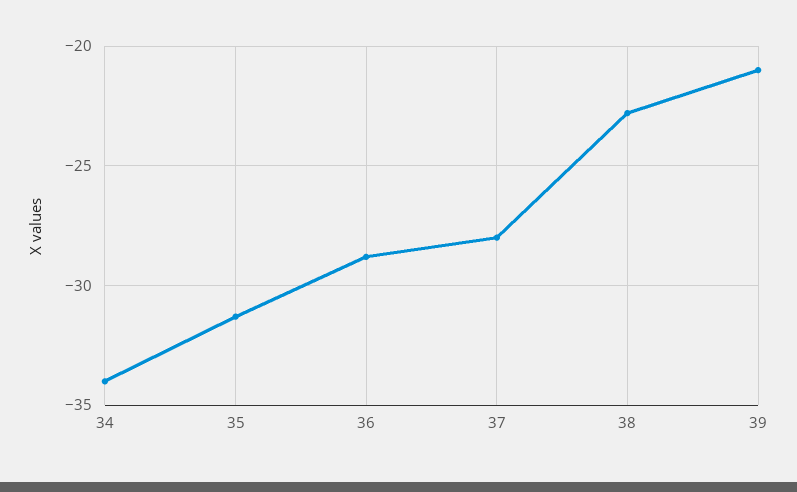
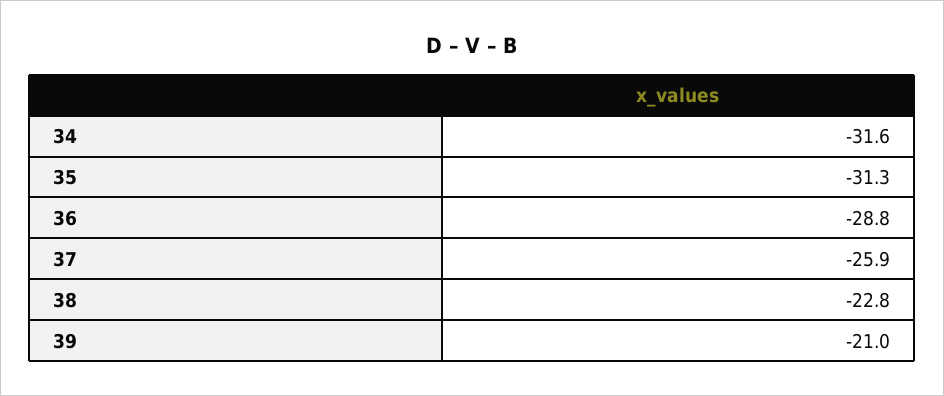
34: -34 -> -31.6
37: -28 -> -25.9

